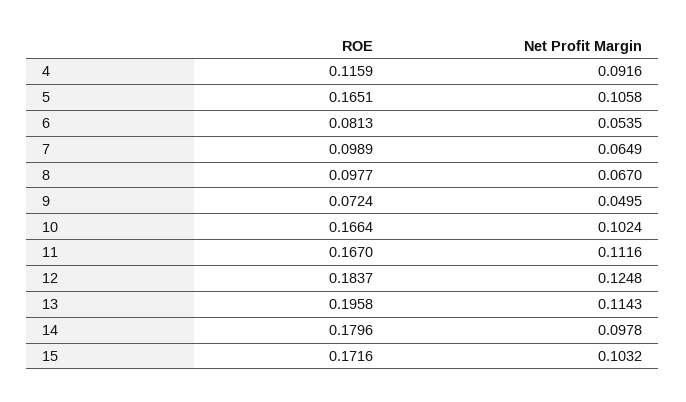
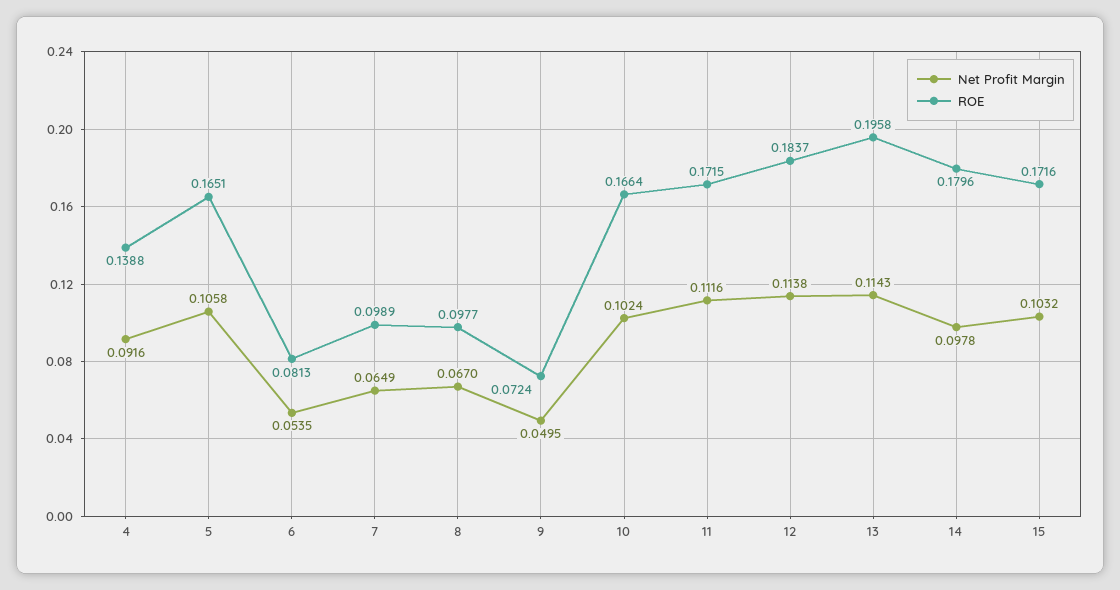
ROE, 4: 0.1159 -> 0.1388
ROE, 11: 0.167 -> 0.1715
Net Profit Margin, 12: 0.1248 -> 0.1138

